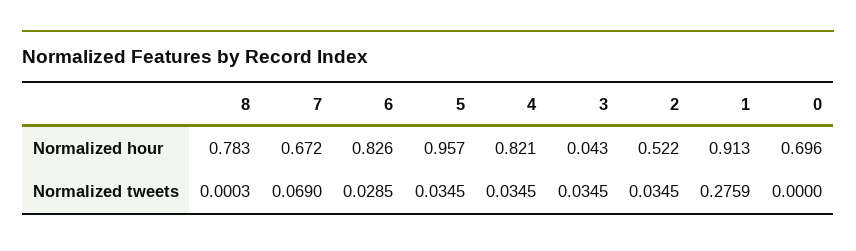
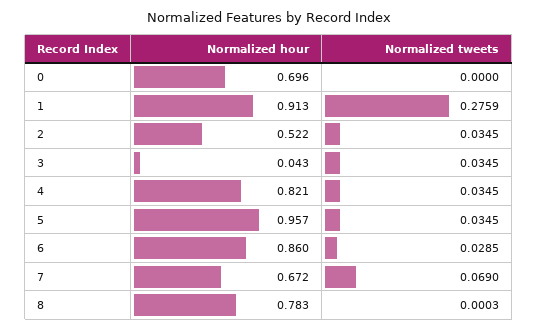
6, Normalized hour: 0.826 -> 0.86

